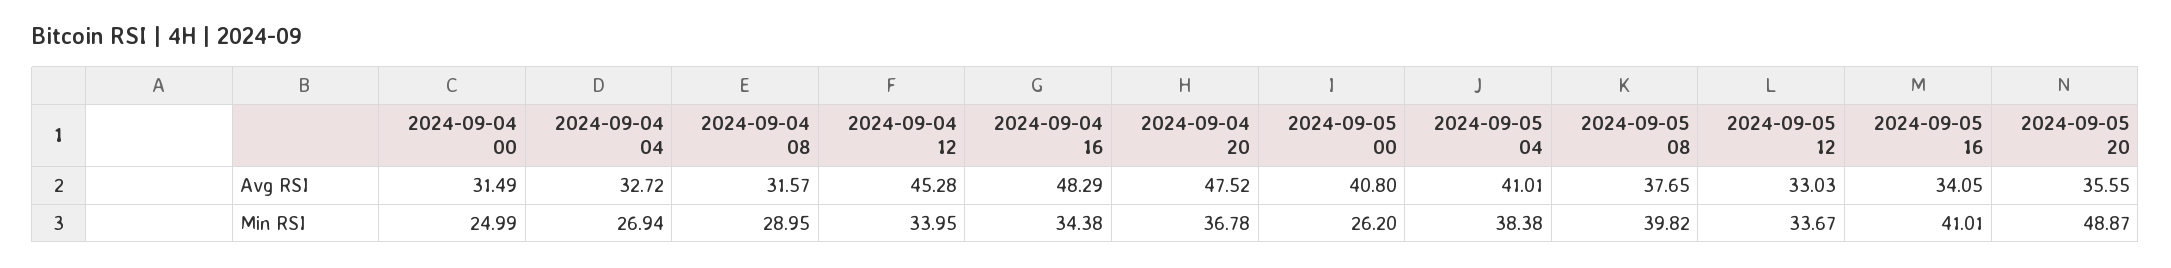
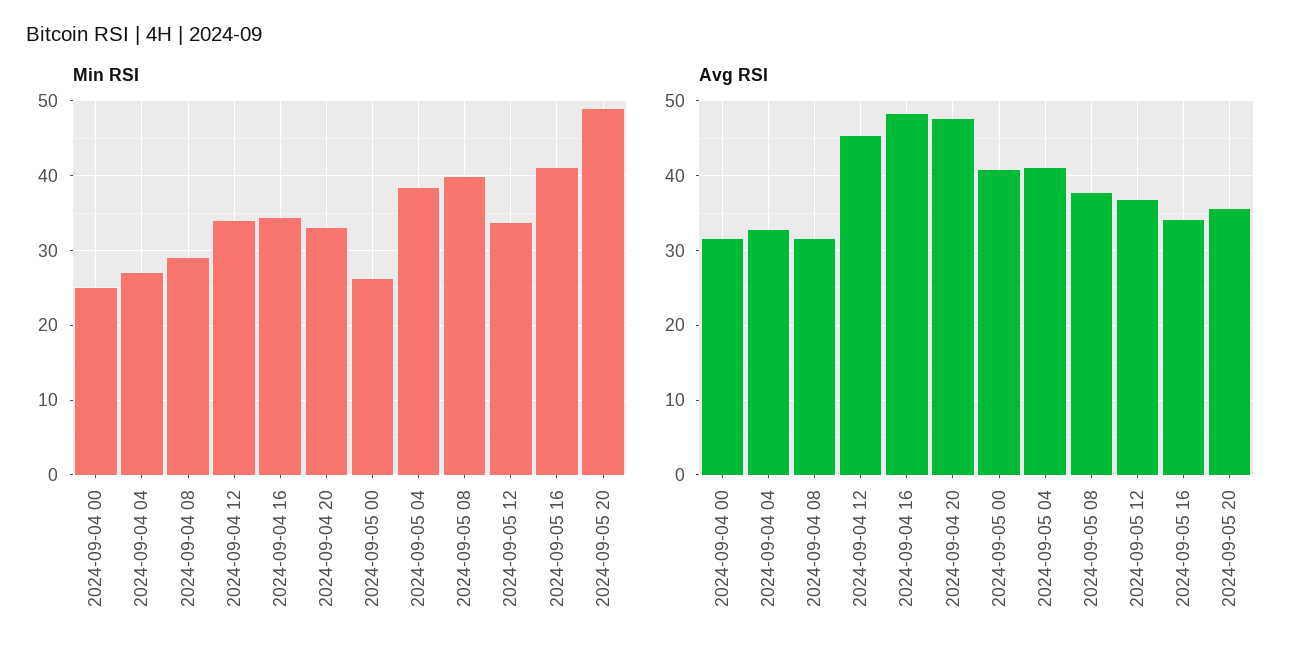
Avg RSI, 2024-09-05 12: 33.03 -> 37
Min RSI, 2024-09-04 20: 36.78 -> 33

